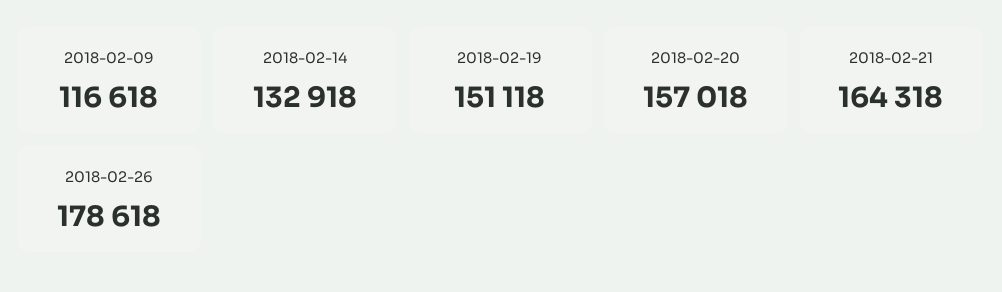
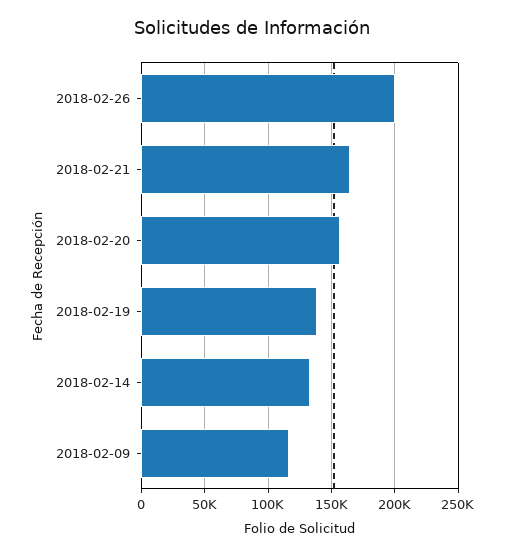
2018-02-19: 151118 -> 140000
2018-02-26: 178618 -> 200000

